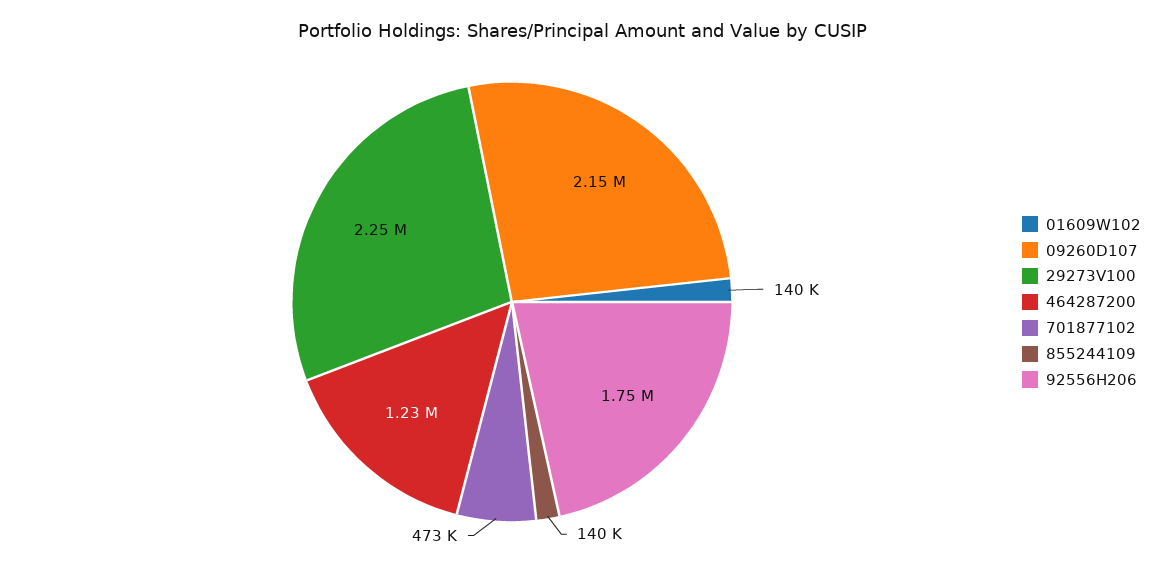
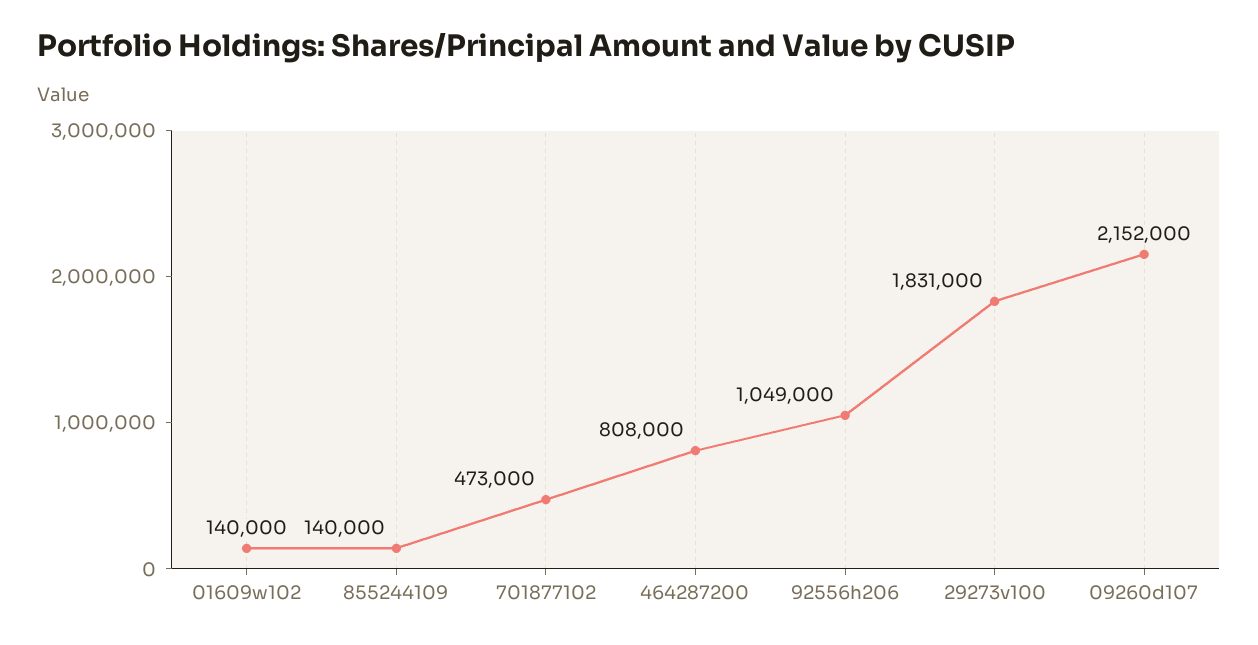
29273V100: 2250000 -> 1831000
464287200: 1230000 -> 808000
92556H206: 1750000 -> 1049000

